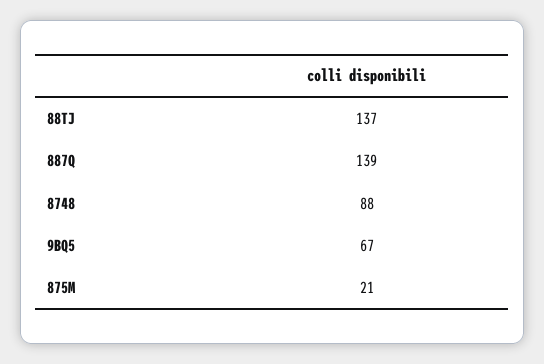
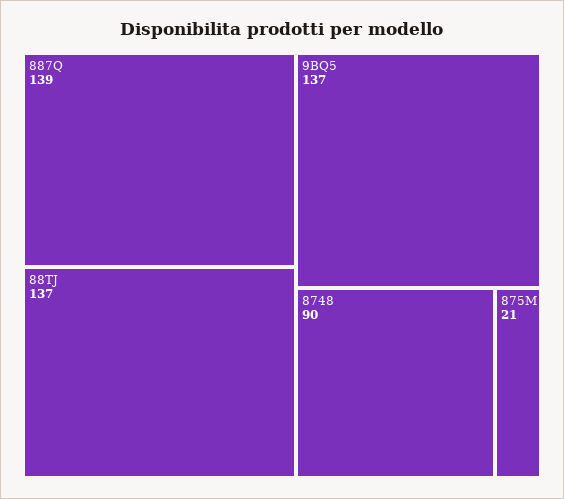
8748: 88 -> 90
9BQ5: 67 -> 137

